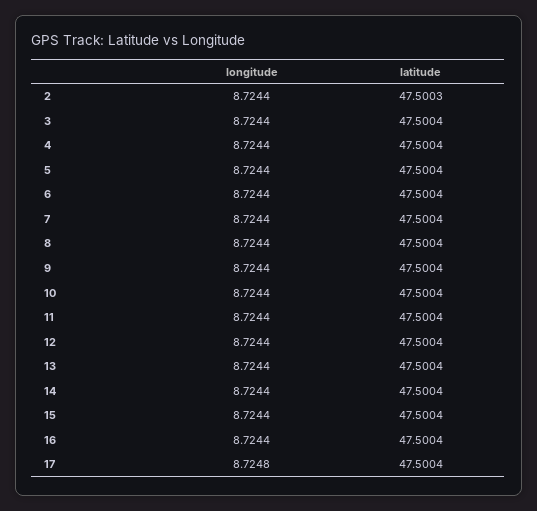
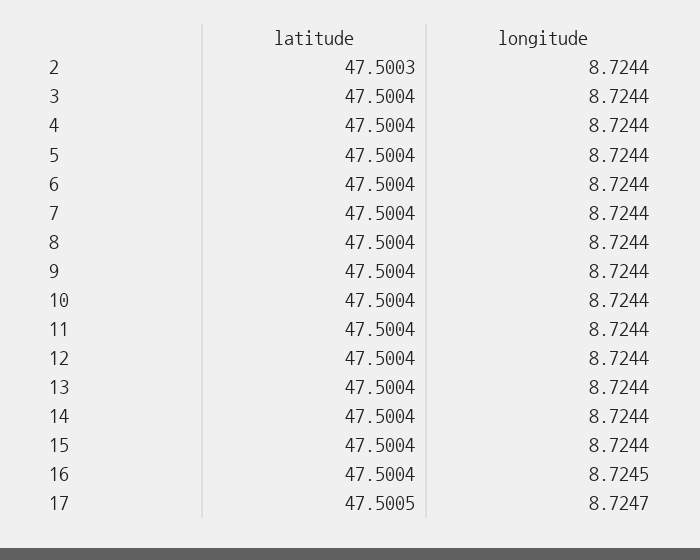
longitude, 16: 8.7244 -> 8.7245
longitude, 17: 8.7248 -> 8.7247
latitude, 17: 47.5004 -> 47.5005

